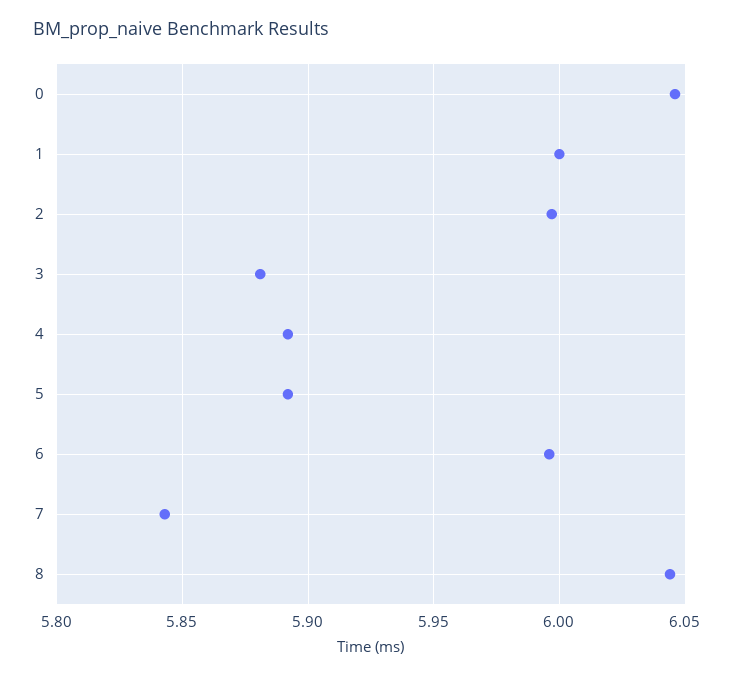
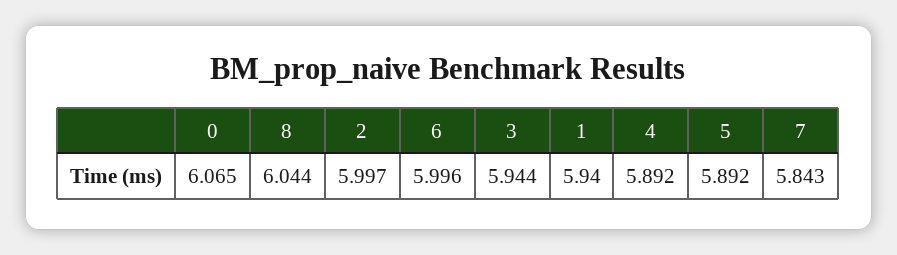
0: 6.045 -> 6.065
1: 6 -> 5.94
3: 5.88 -> 5.944

